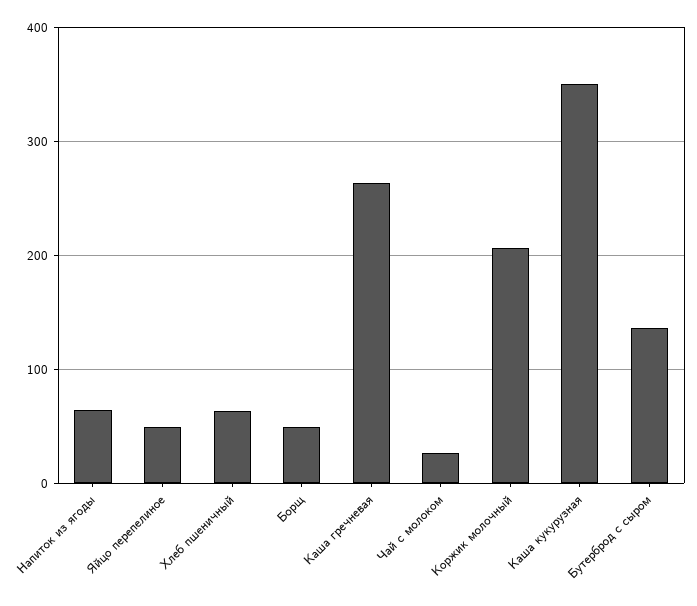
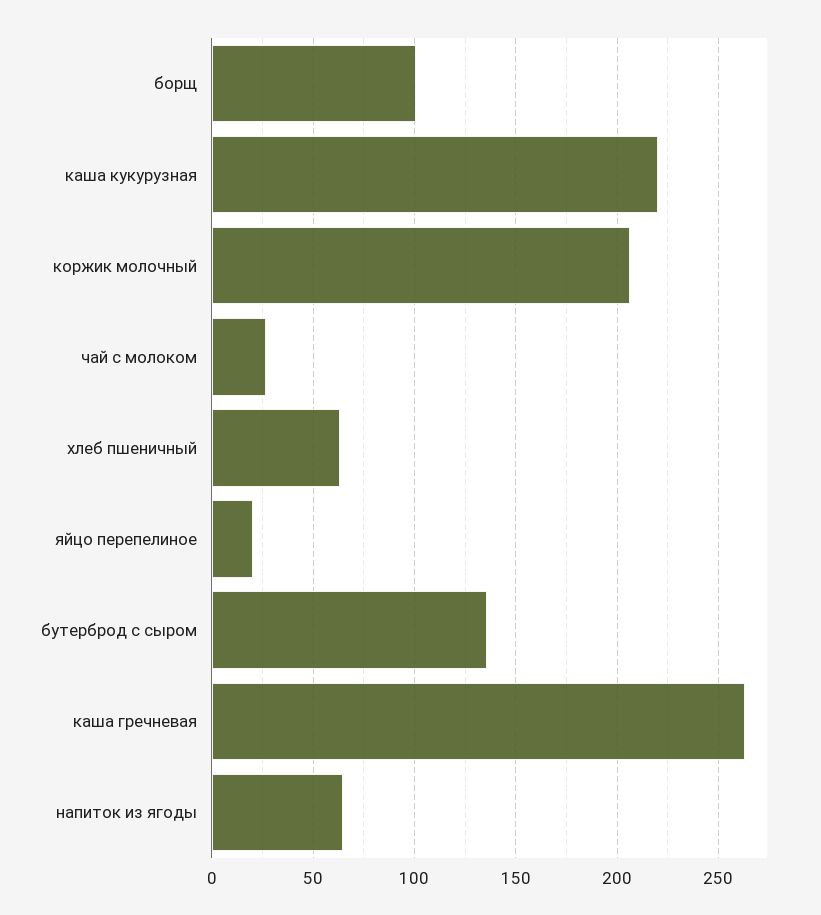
Яйцо перепелиное: 50 -> 20
Борщ: 50 -> 100
Каша кукурузная: 350 -> 220

